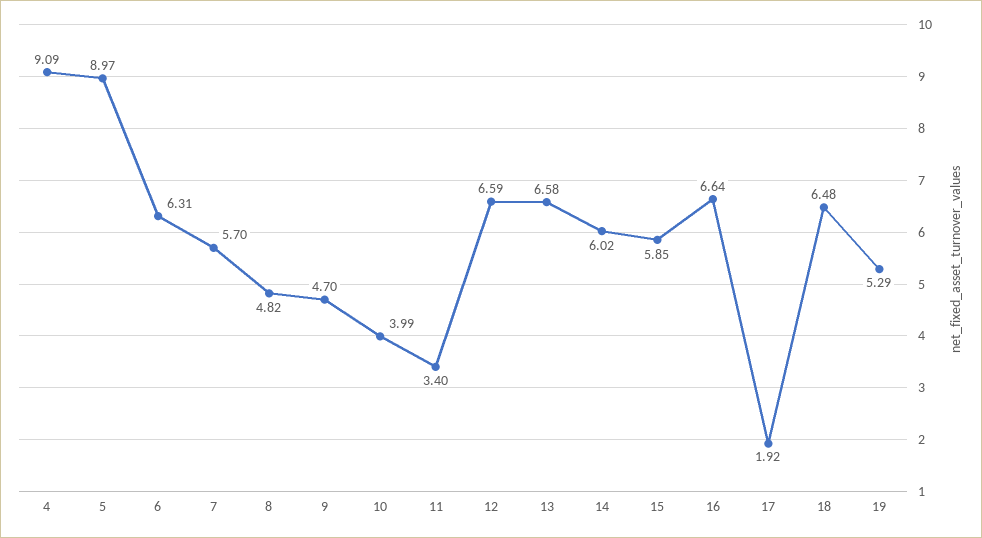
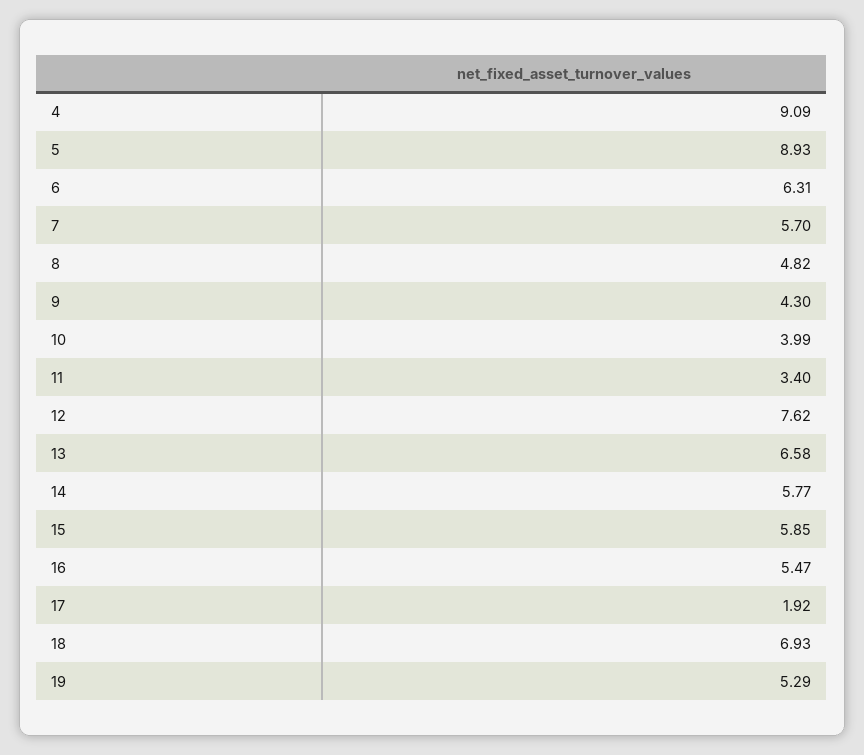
5: 8.97 -> 8.93
9: 4.7 -> 4.3
12: 6.59 -> 7.62
14: 6.02 -> 5.77
16: 6.64 -> 5.47
18: 6.48 -> 6.93

